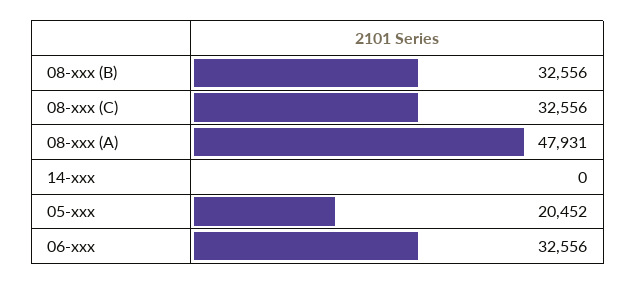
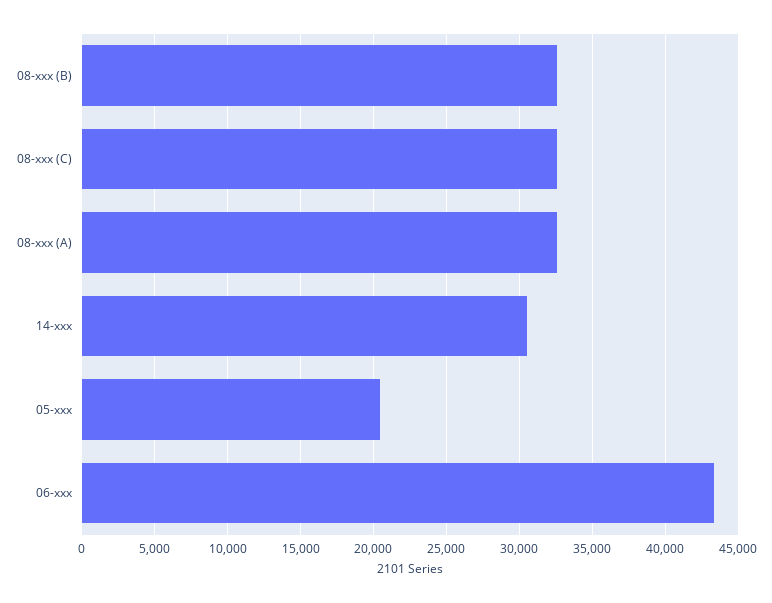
08-xxx (A): 47931 -> 32500
14-xxx: 0 -> 30500
06-xxx: 32556 -> 43500

